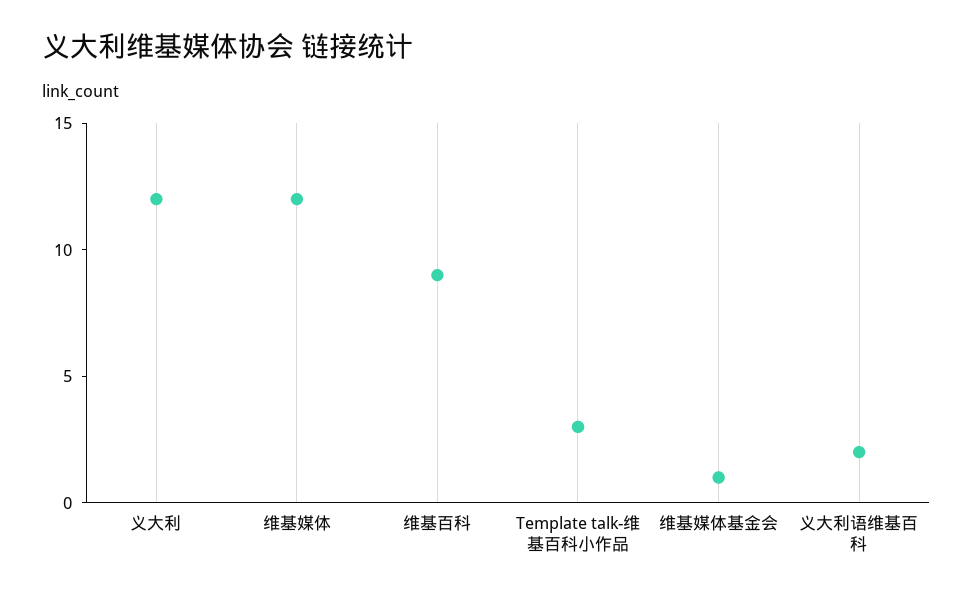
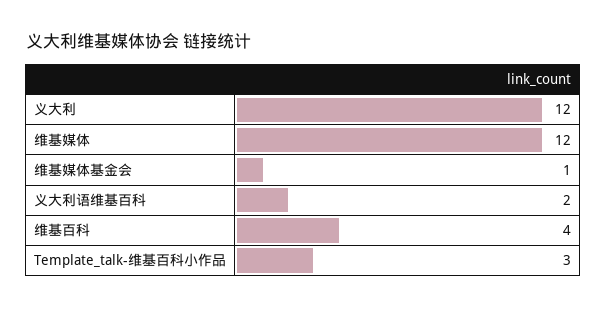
维基百科: 9 -> 4

